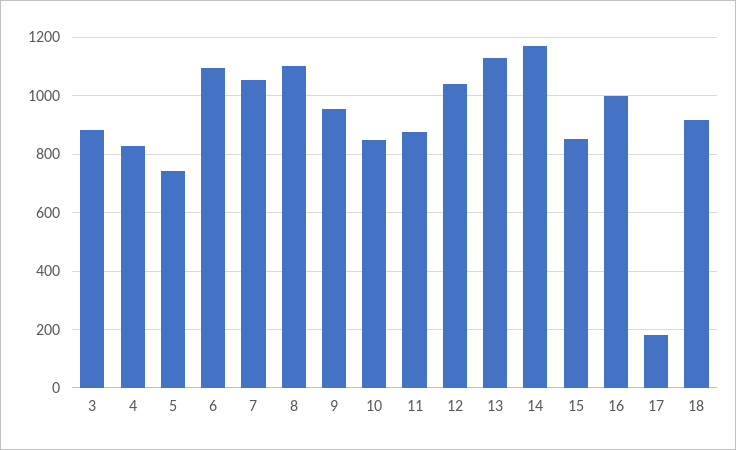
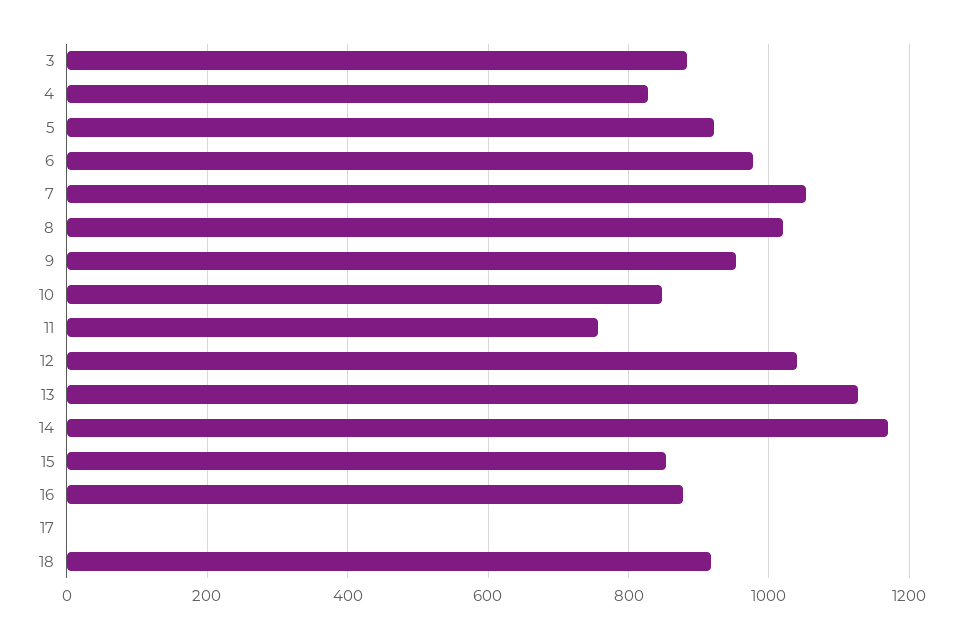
5: 750 -> 920
6: 1100 -> 980
8: 1100 -> 1020
11: 875 -> 760
16: 1000 -> 880
17: 175 -> 0

